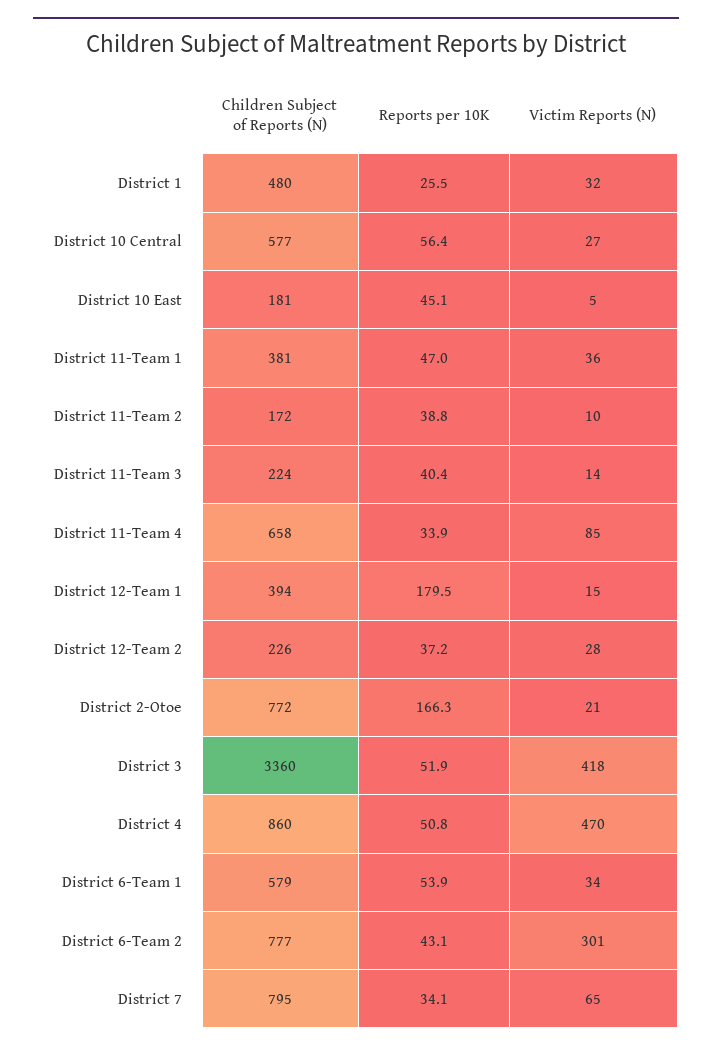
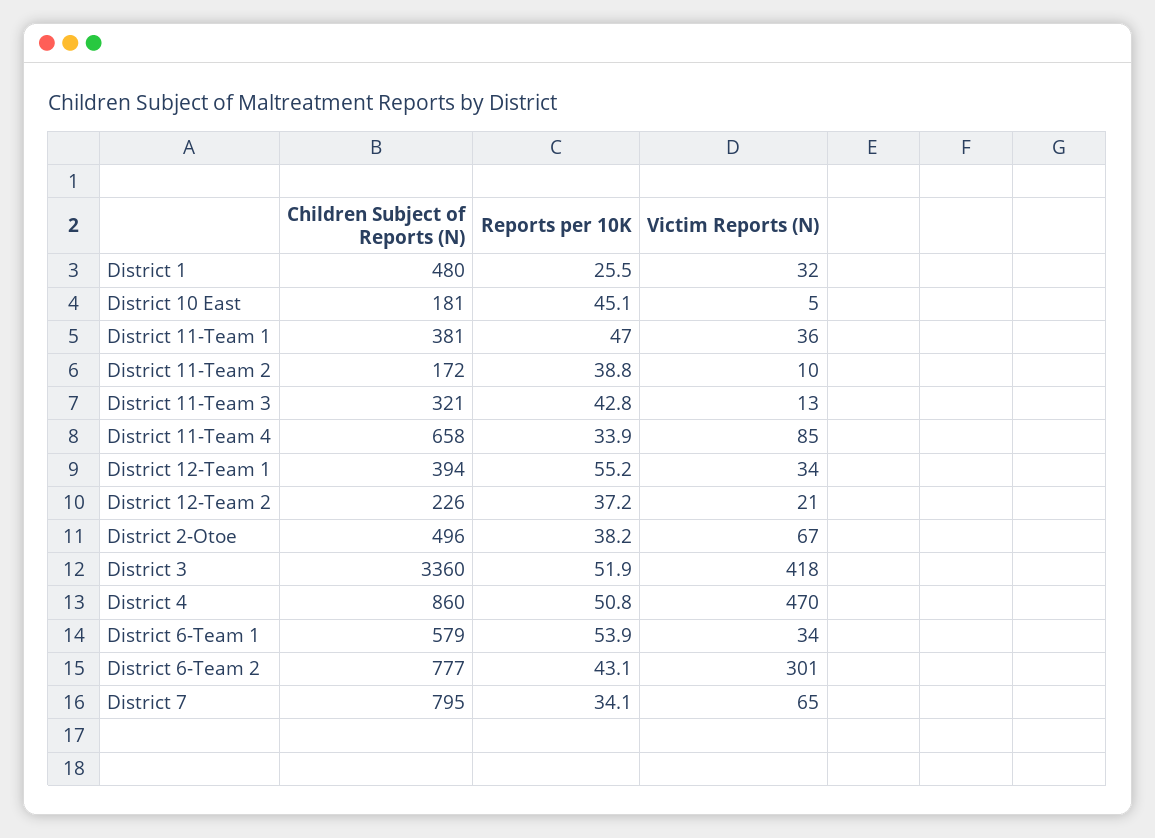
Children Subject of Reports (N), District 10 Central: 577 -> none
Reports per 10K, District 10 Central: 56.4 -> none
Victim Reports (N), District 10 Central: 27 -> none
Children Subject of Reports (N), District 11-Team 3: 224 -> 321
Reports per 10K, District 11-Team 3: 40.4 -> 42.8
Victim Reports (N), District 11-Team 3: 14 -> 13
Reports per 10K, District 12-Team 1: 179.5 -> 55.2
Victim Reports (N), District 12-Team 1: 15 -> 34
Victim Reports (N), District 12-Team 2: 28 -> 21
Children Subject of Reports (N), District 2-Otoe: 772 -> 496
Reports per 10K, District 2-Otoe: 166.3 -> 38.2
Victim Reports (N), District 2-Otoe: 21 -> 67

